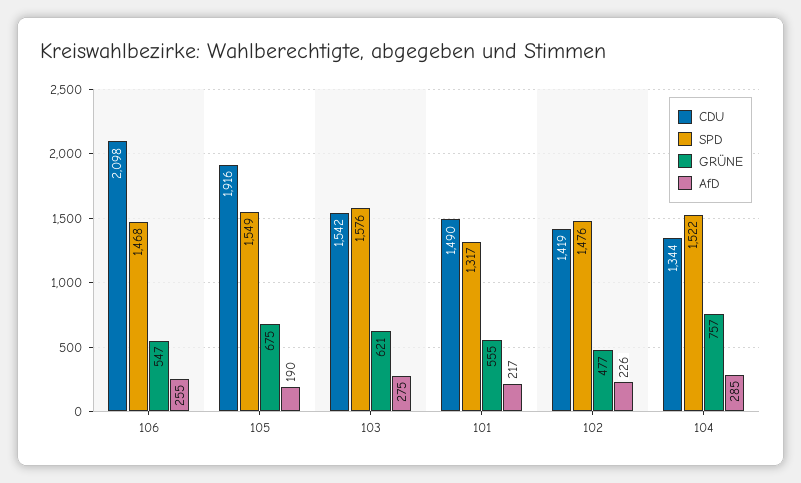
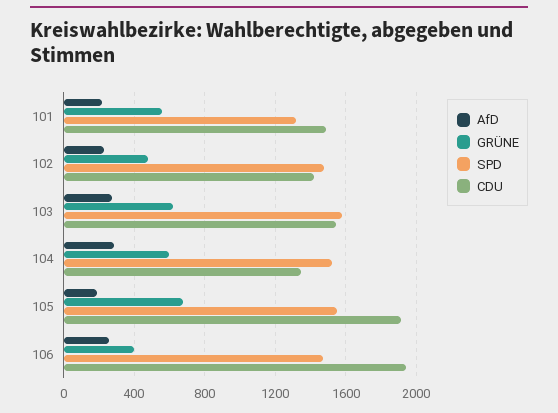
CDU, 106: 2098 -> 1950
GRÜNE, 106: 547 -> 400
GRÜNE, 104: 757 -> 600

